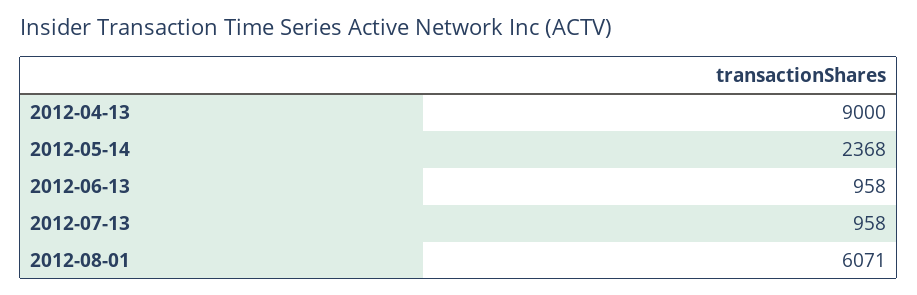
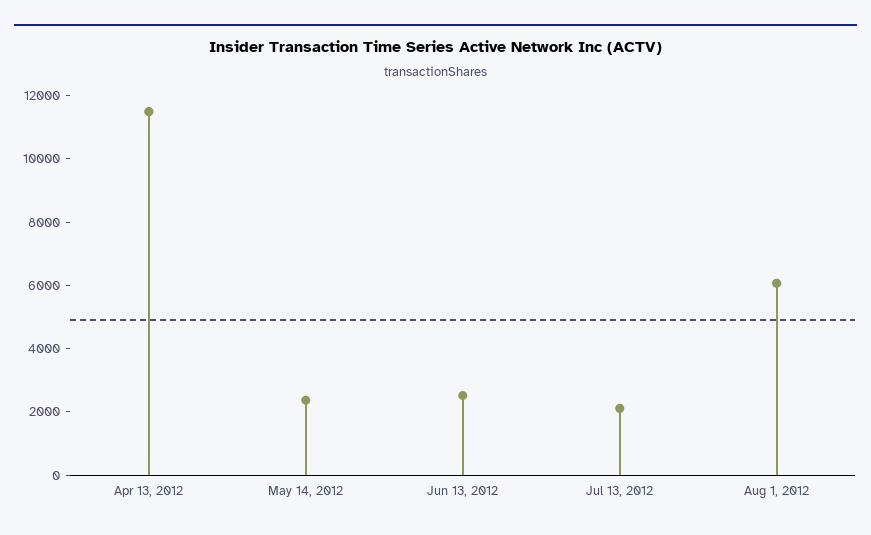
2012-04-13: 9000 -> 11500
2012-06-13: 958 -> 2500
2012-07-13: 958 -> 2000

